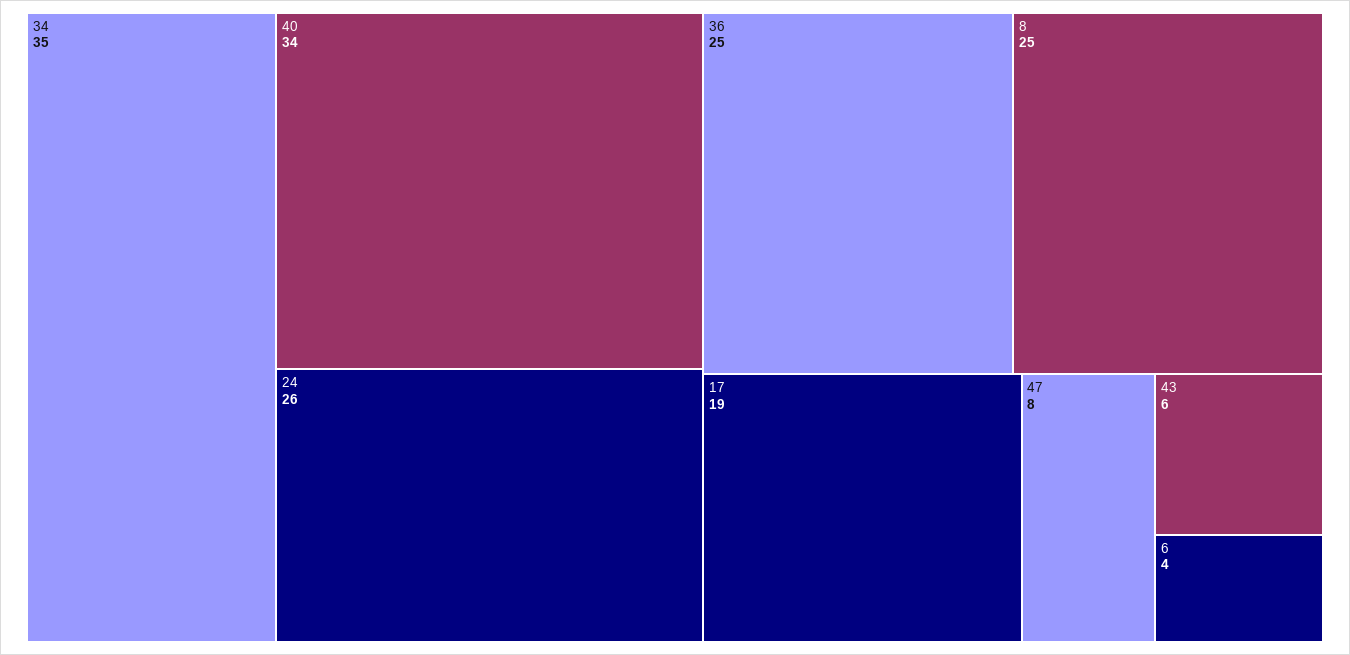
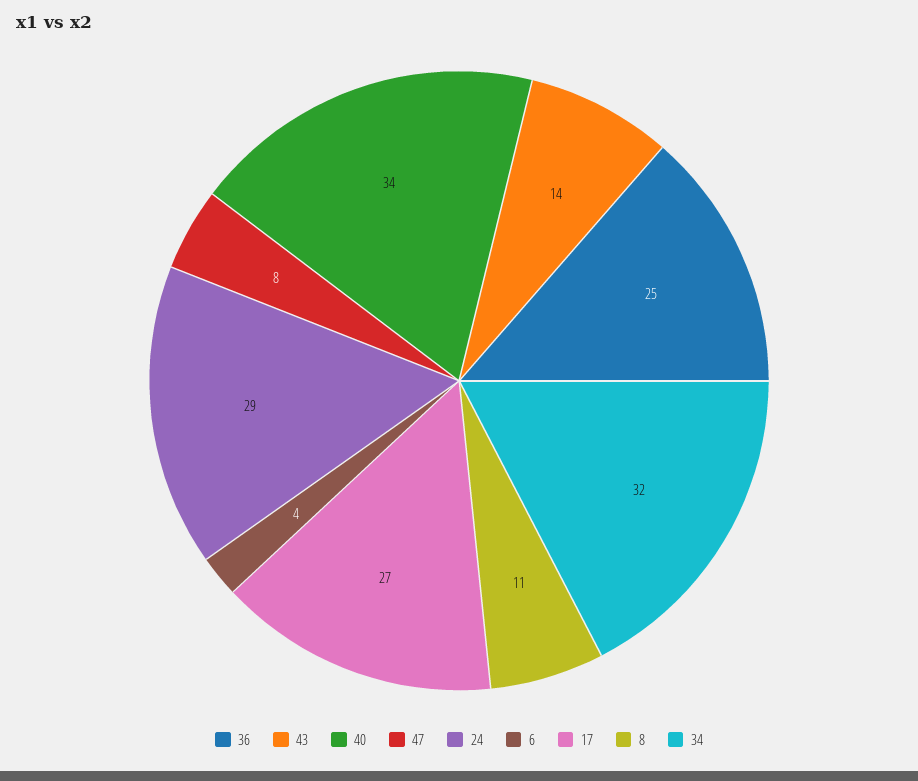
34: 35 -> 32
24: 26 -> 29
8: 25 -> 11
17: 19 -> 27
43: 6 -> 14

